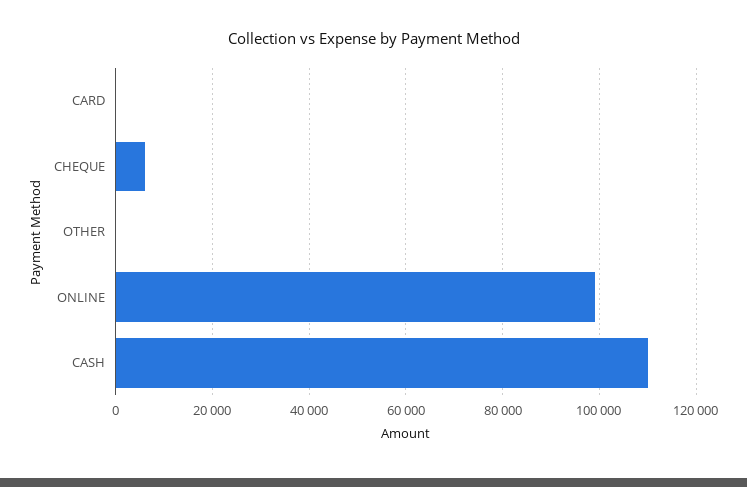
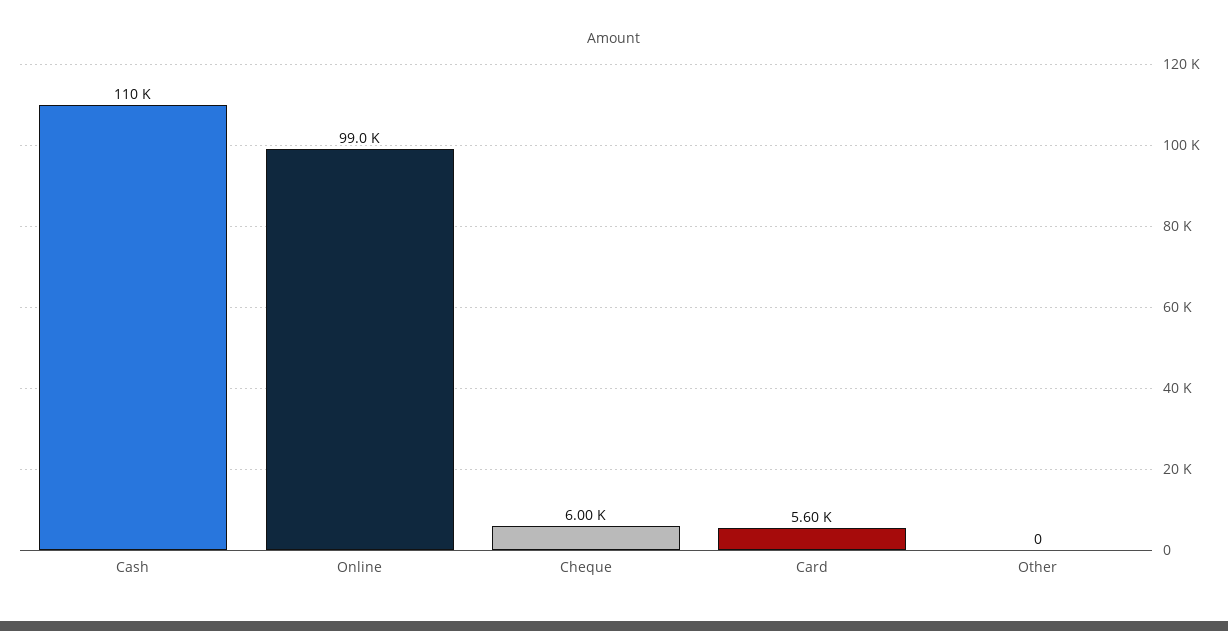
CARD: 0 -> 5600

